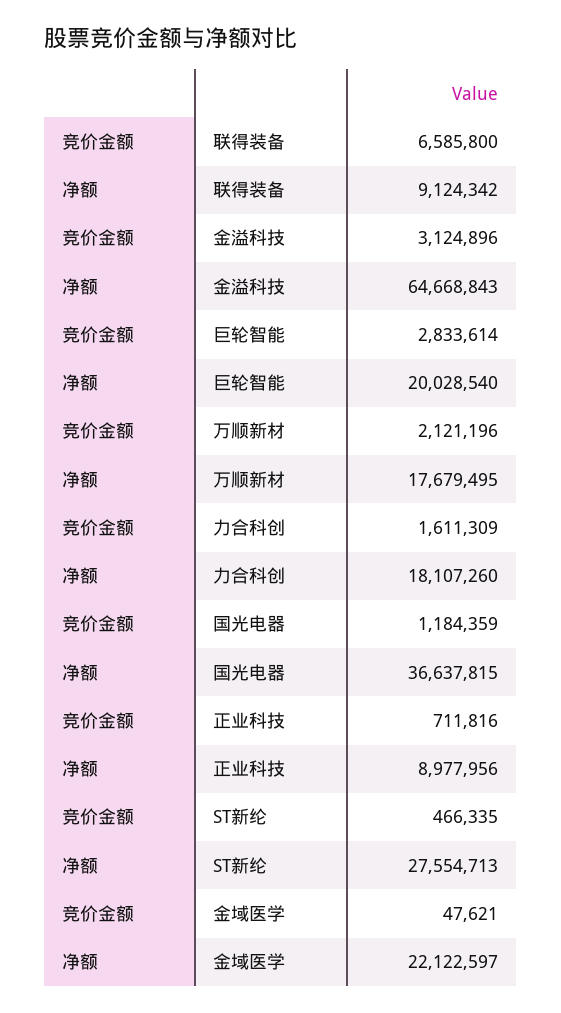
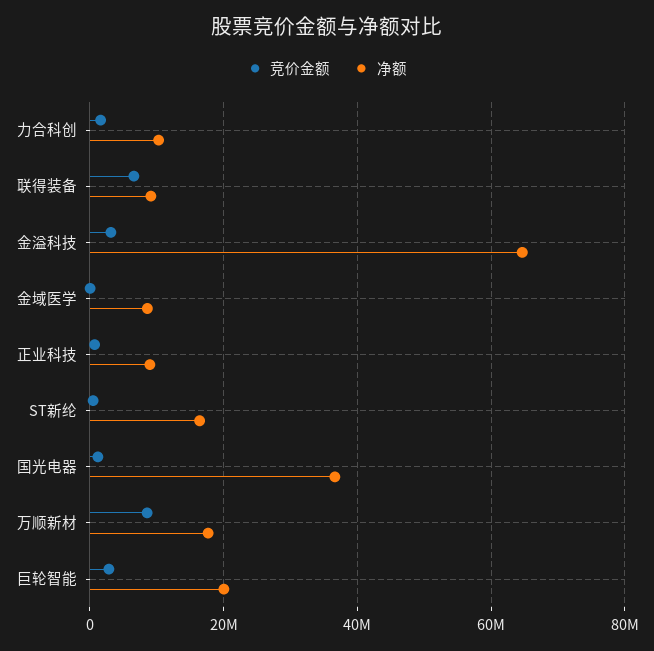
竞价金额, 万顺新材: 2121196 -> 8000000
净额, 力合科创: 18107260 -> 10000000
净额, ST新纶: 27554713 -> 16000000
净额, 金域医学: 22122597 -> 8000000

